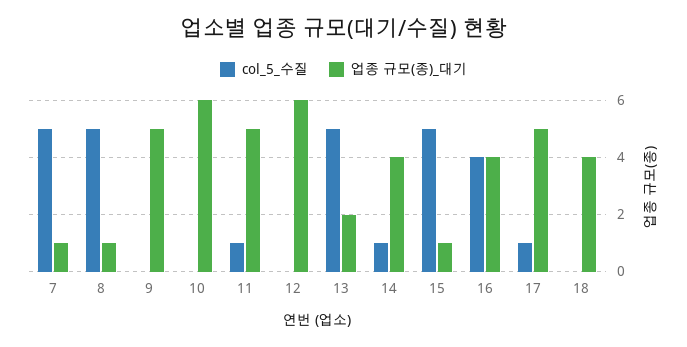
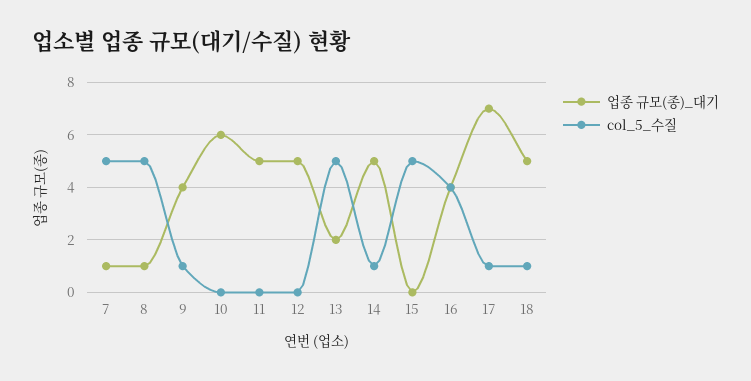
col_5_수질, 9: 0 -> 1
업종 규모(종)_대기, 9: 5 -> 4
col_5_수질, 11: 1 -> 0
업종 규모(종)_대기, 12: 6 -> 5
업종 규모(종)_대기, 14: 4 -> 5
업종 규모(종)_대기, 15: 1 -> 0
업종 규모(종)_대기, 17: 5 -> 7
col_5_수질, 18: 0 -> 1
업종 규모(종)_대기, 18: 4 -> 5

